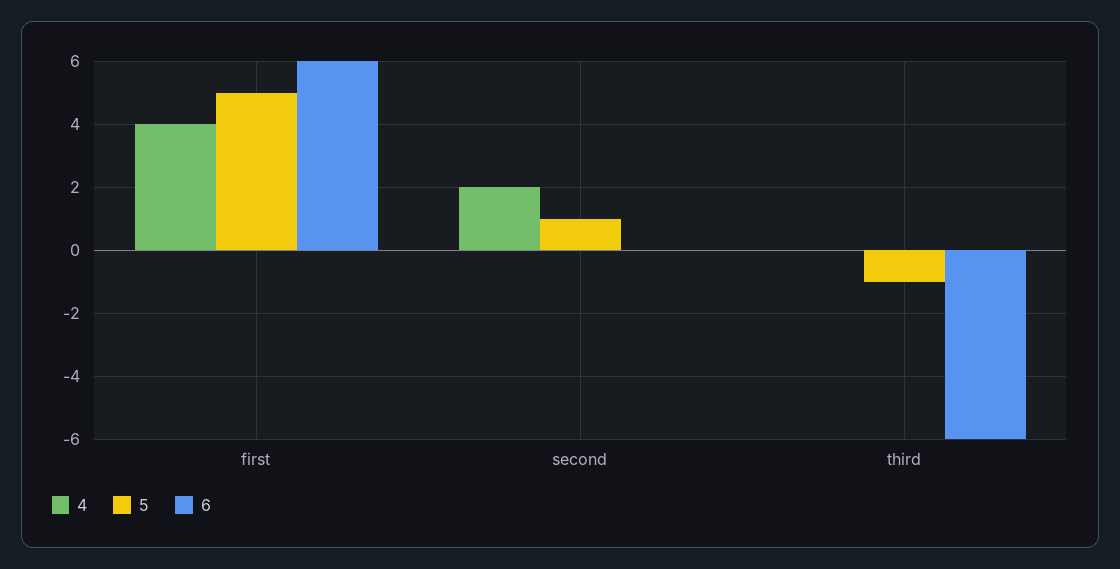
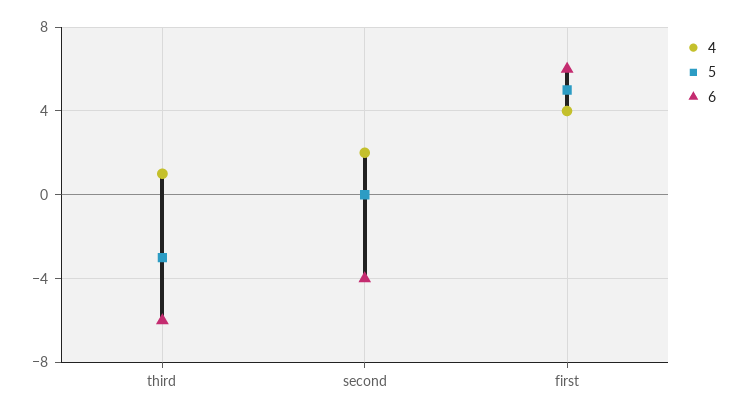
5, second: 1 -> 0
6, second: 0 -> -4
4, third: 0 -> 1
5, third: -1 -> -3

